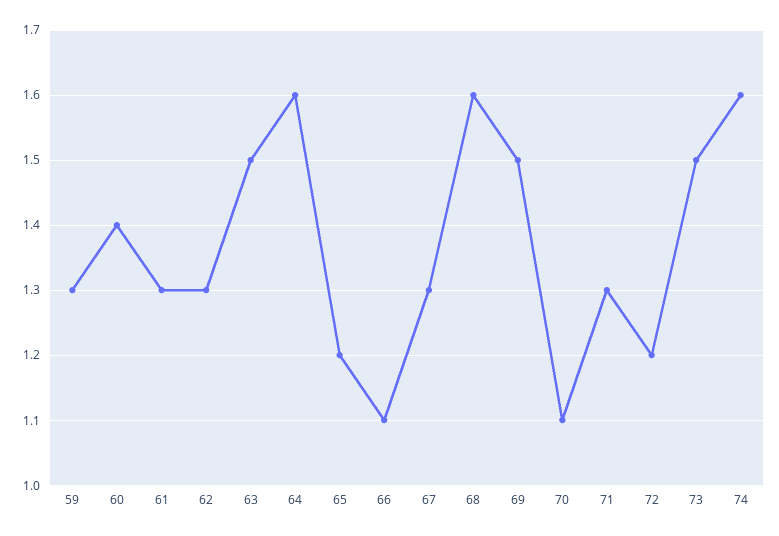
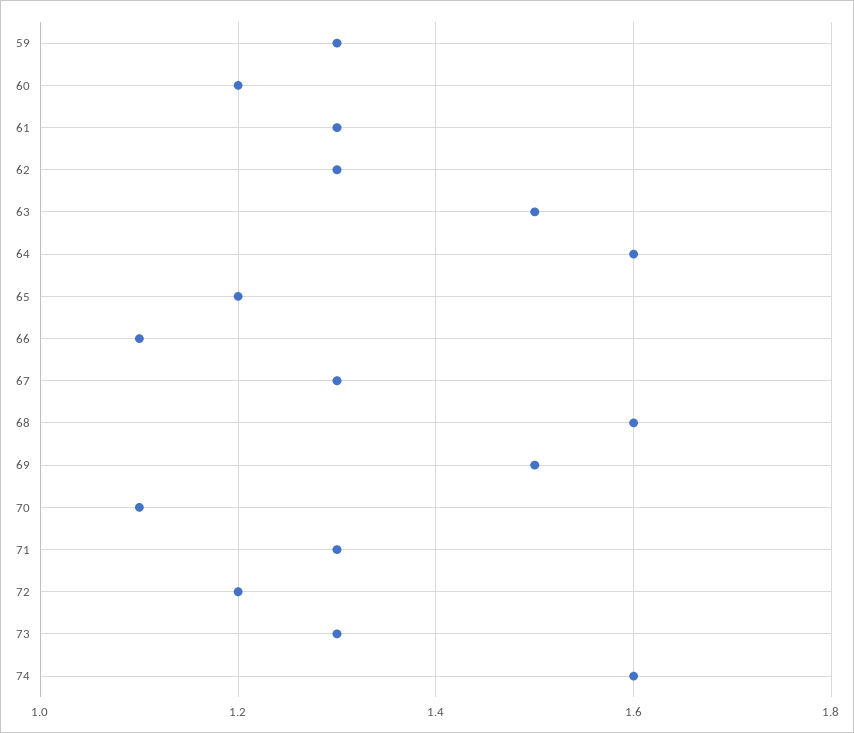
60: 1.4 -> 1.2
73: 1.5 -> 1.3

